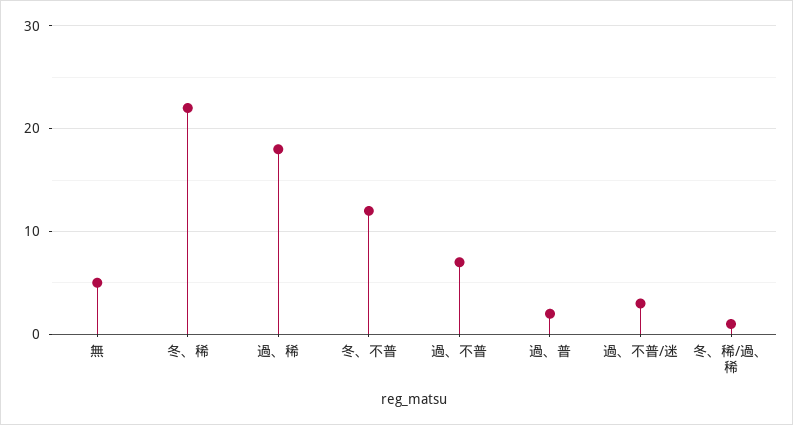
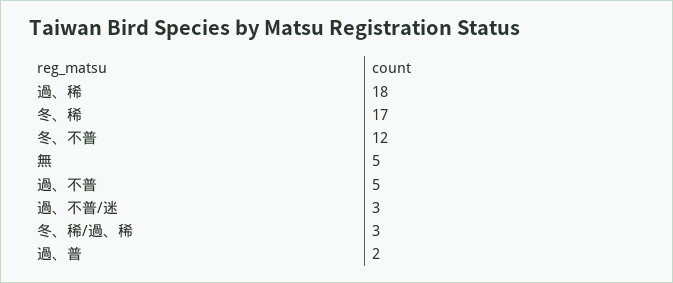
冬、稀: 22 -> 17
過、不普: 7 -> 5
冬、稀/過、稀: 1 -> 3

